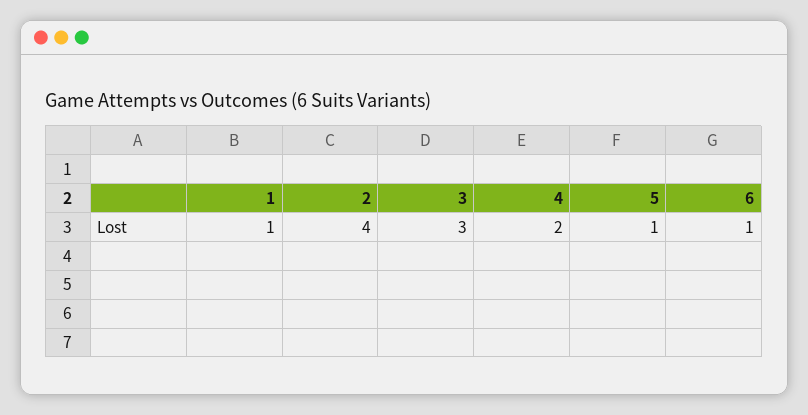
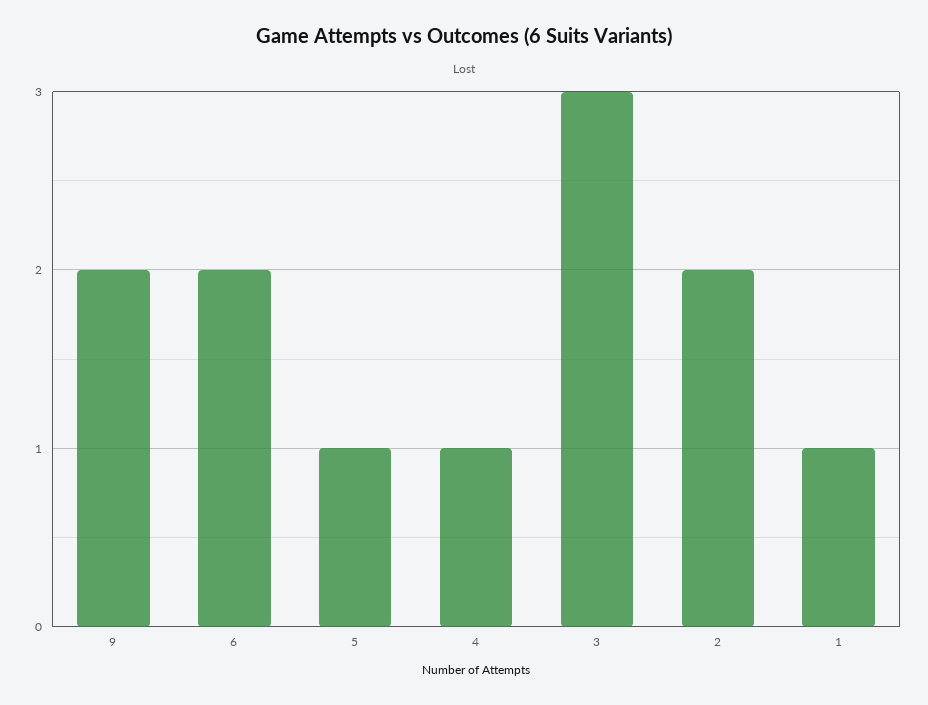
2: 4 -> 2
4: 2 -> 1
6: 1 -> 2
9: none -> 2

